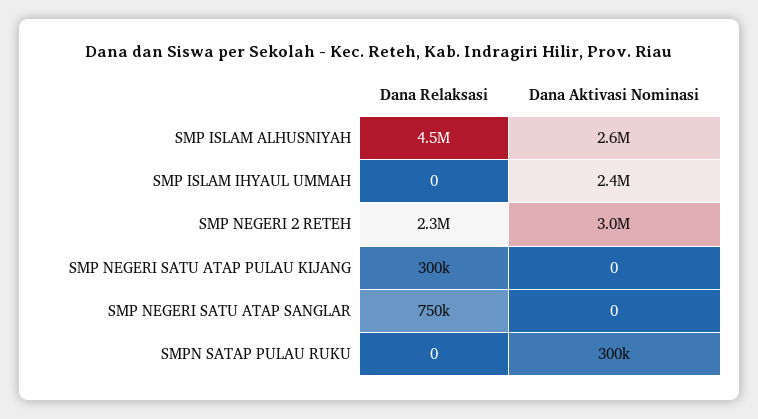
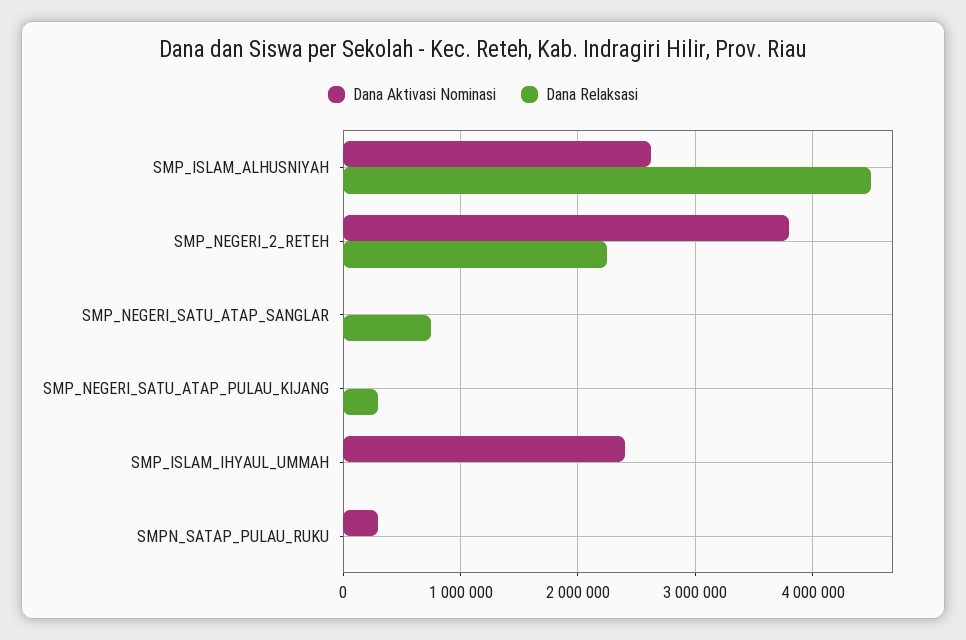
Dana Aktivasi Nominasi, SMP NEGERI 2 RETEH: 3000000 -> 3800000

